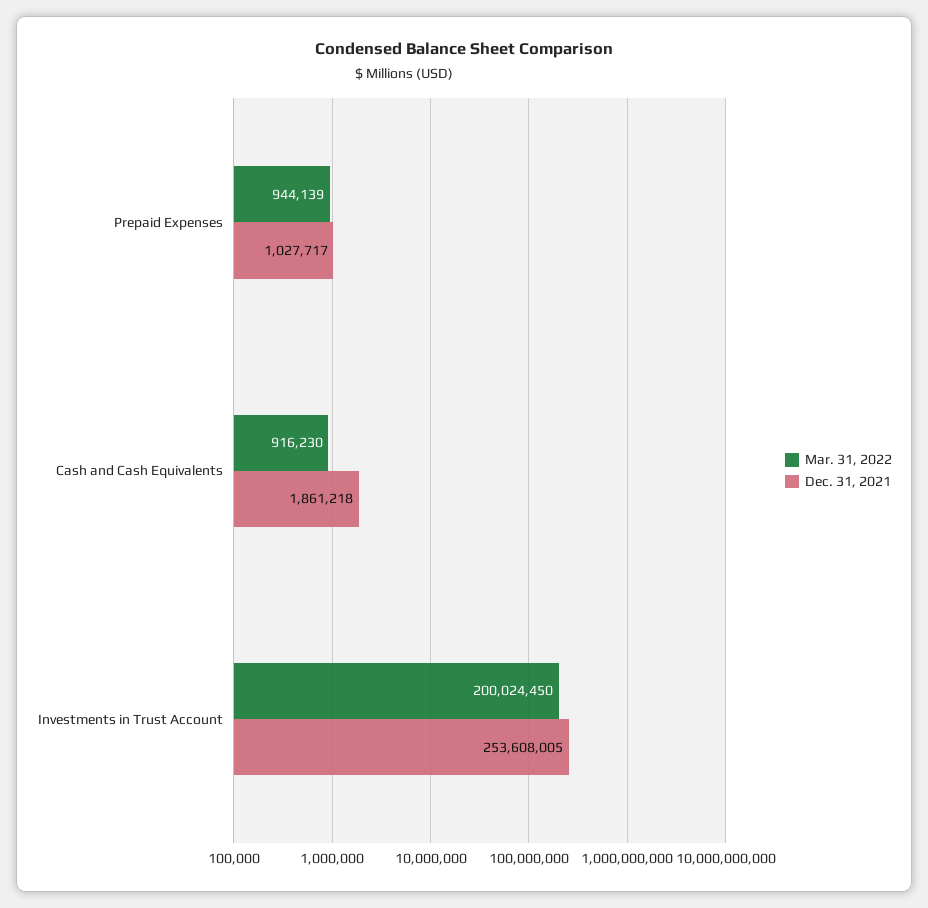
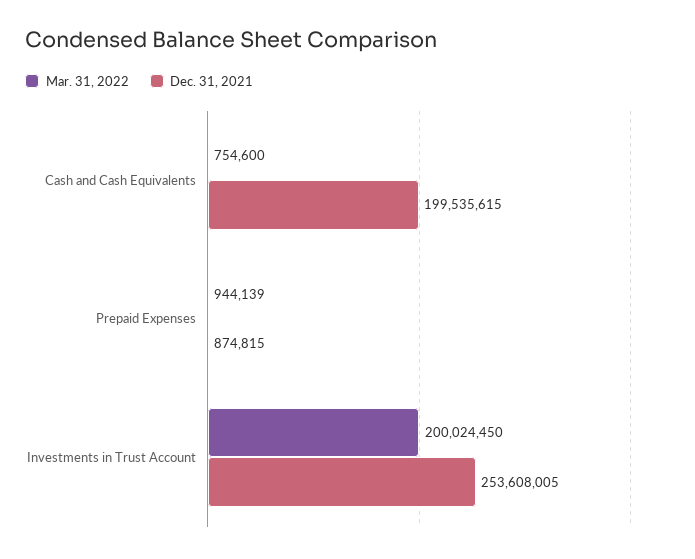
Dec. 31, 2021, Prepaid Expenses: 1027717 -> 874815
Mar. 31, 2022, Cash and Cash Equivalents: 916230 -> 754600
Dec. 31, 2021, Cash and Cash Equivalents: 1861218 -> 199535615

